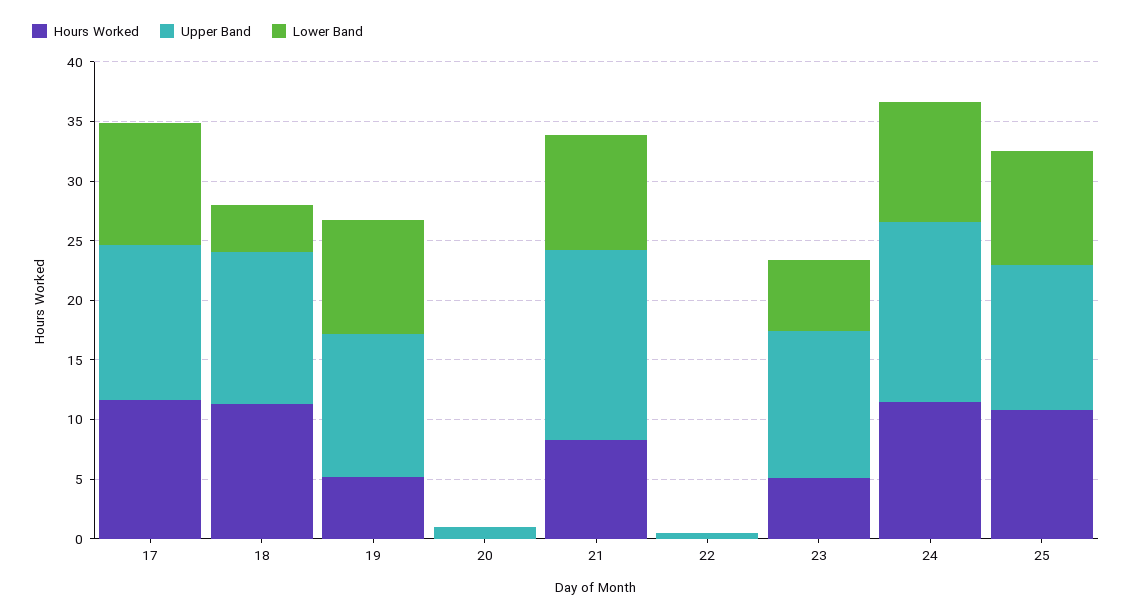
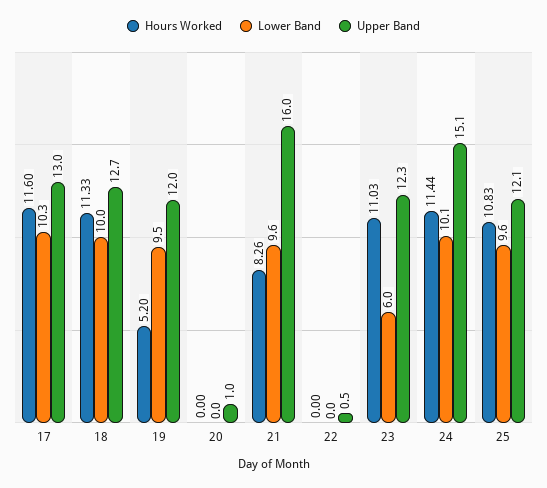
Lower Band, 18: 4 -> 10
Hours Worked, 23: 5 -> 11.03

